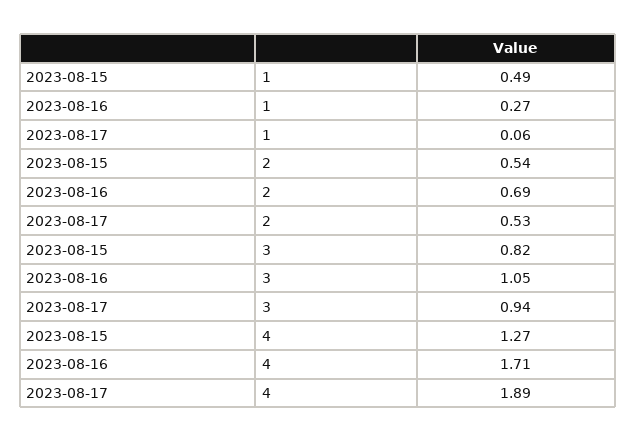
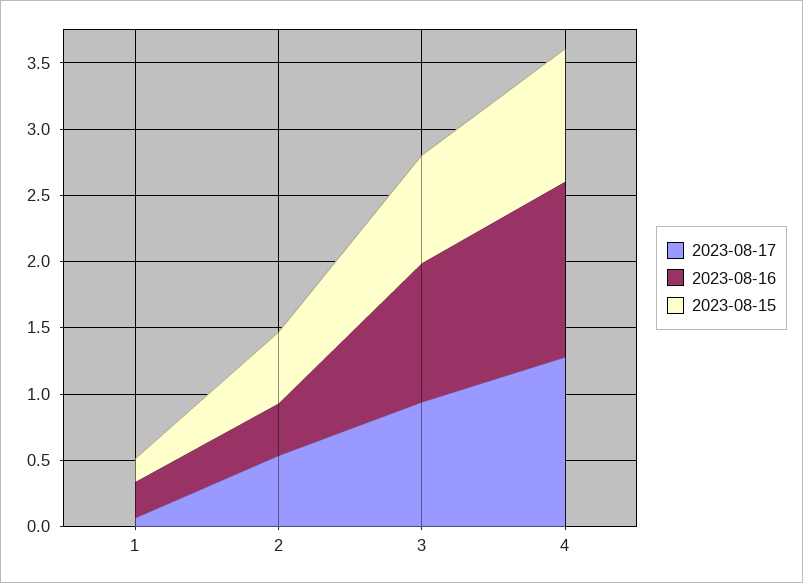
2023-08-15, 1: 0.49 -> 0.2
2023-08-16, 2: 0.69 -> 0.4
2023-08-15, 4: 1.27 -> 1
2023-08-16, 4: 1.71 -> 1.3
2023-08-17, 4: 1.89 -> 1.3

